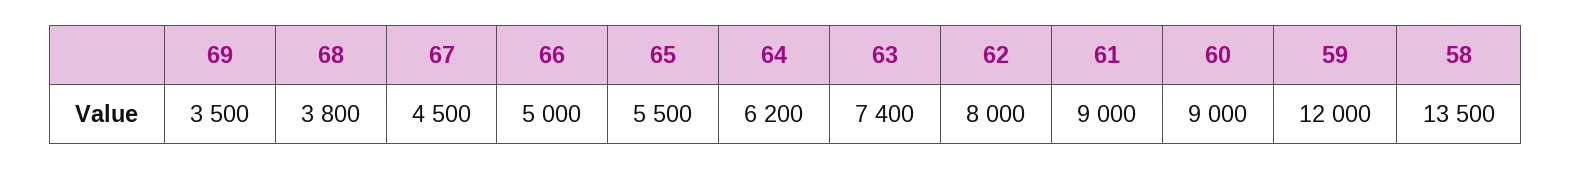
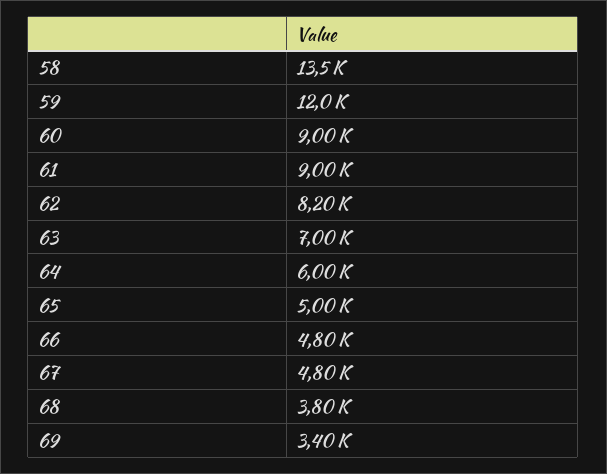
69: 3500 -> 3400
67: 4500 -> 4800
66: 5000 -> 4800
65: 5500 -> 5000
64: 6200 -> 6000
63: 7400 -> 7000
62: 8000 -> 8200

